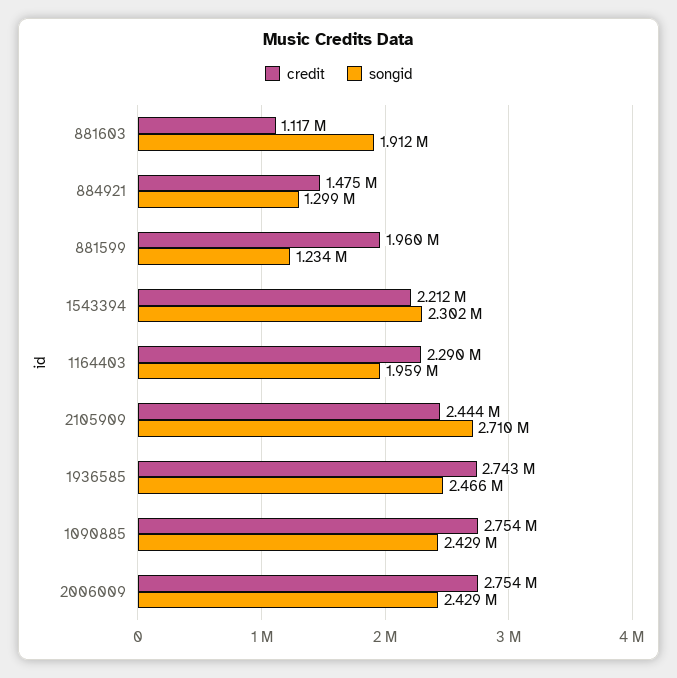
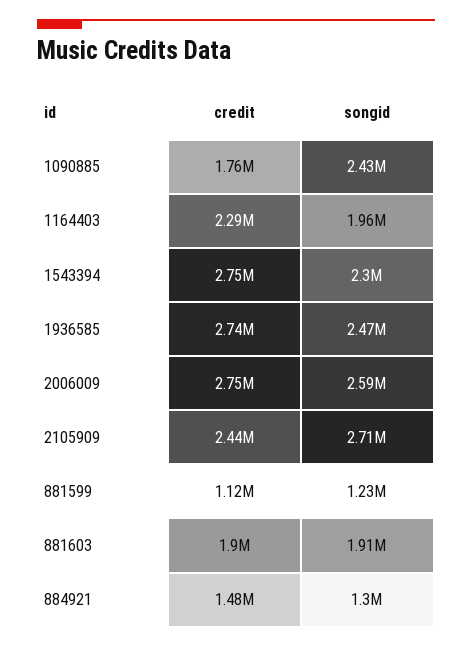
credit, 881603: 1117000 -> 1900000
credit, 881599: 1960000 -> 1120000
credit, 1543394: 2212000 -> 2750000
credit, 1090885: 2754000 -> 1760000
songid, 2006009: 2429000 -> 2590000

